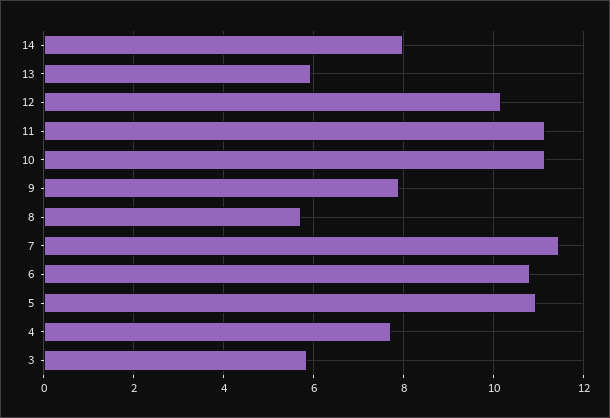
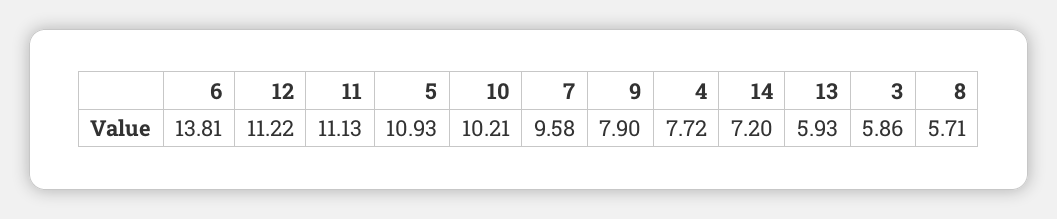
14: 8 -> 7.2
12: 10.2 -> 11.22
10: 11.2 -> 10.21
7: 11.4 -> 9.58
6: 10.8 -> 13.81

